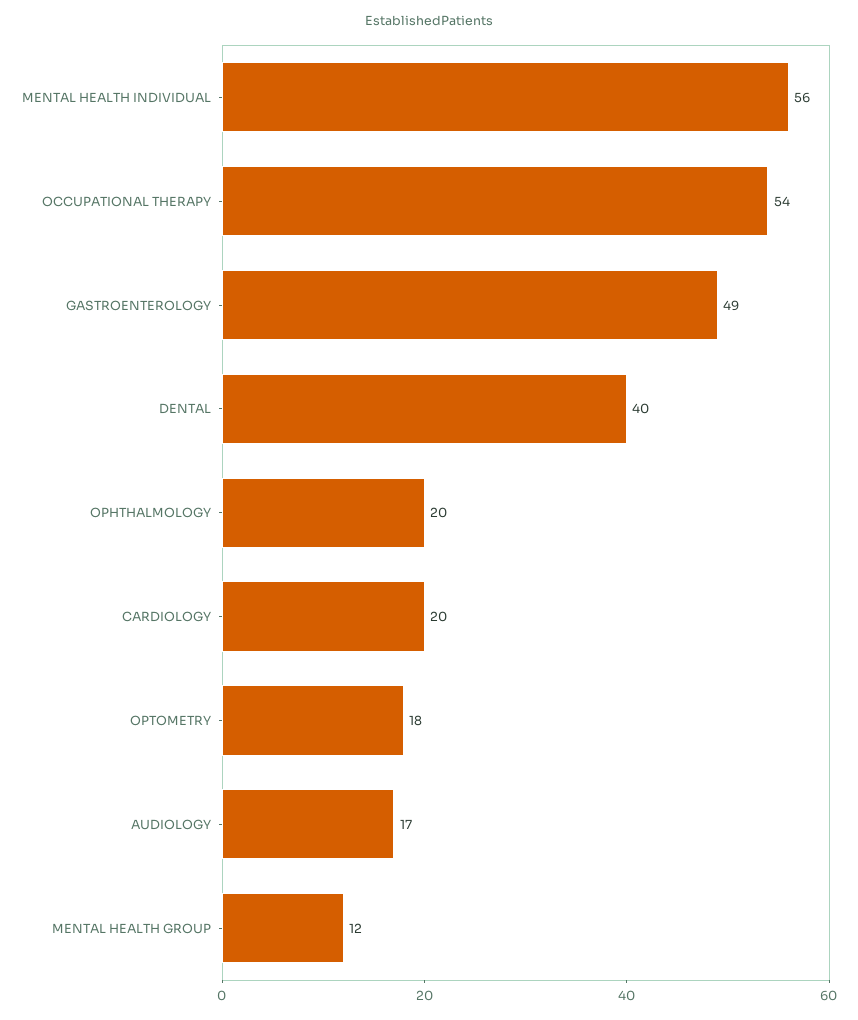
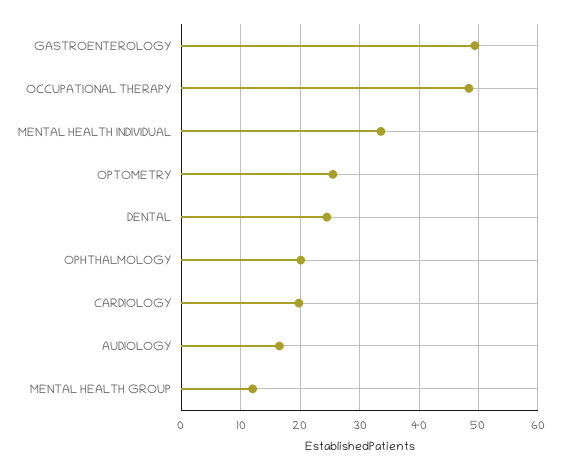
MENTAL HEALTH INDIVIDUAL: 56 -> 34
OCCUPATIONAL THERAPY: 54 -> 48
DENTAL: 40 -> 24
OPTOMETRY: 18 -> 26

